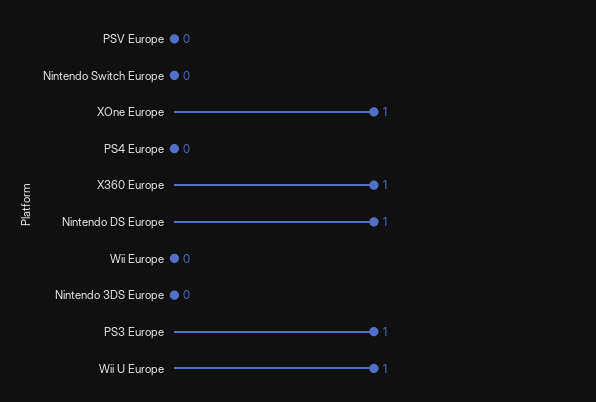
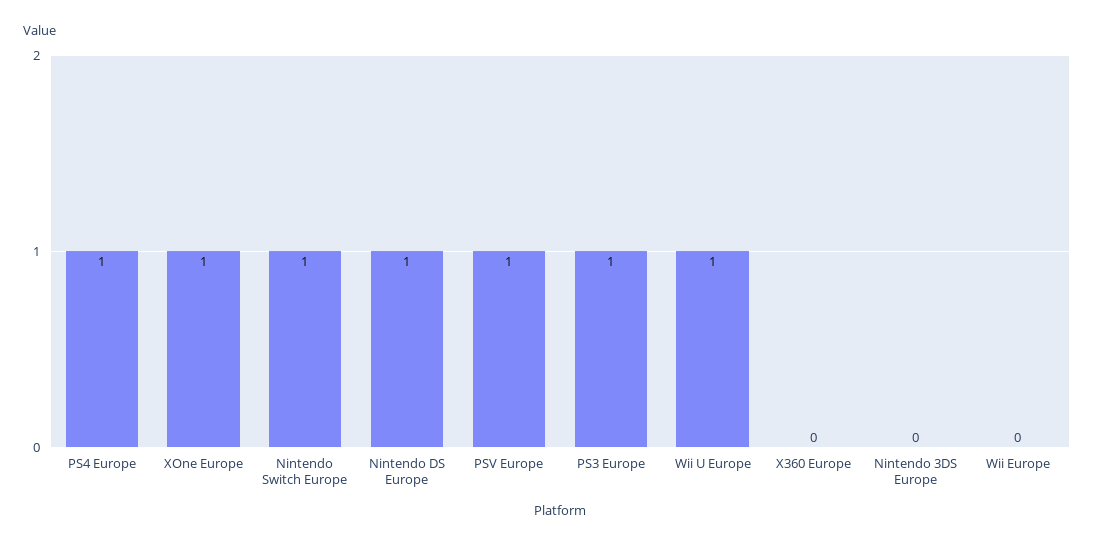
PSV Europe: 0 -> 1
Nintendo Switch Europe: 0 -> 1
PS4 Europe: 0 -> 1
X360 Europe: 1 -> 0

